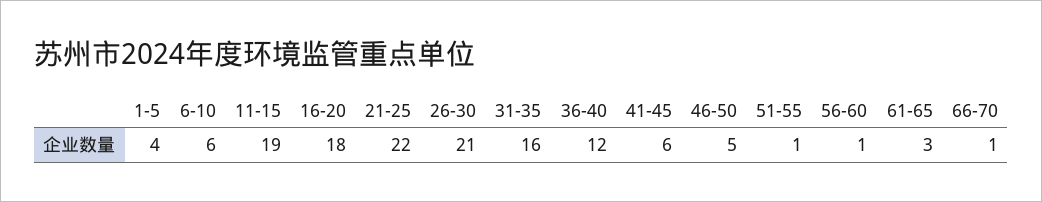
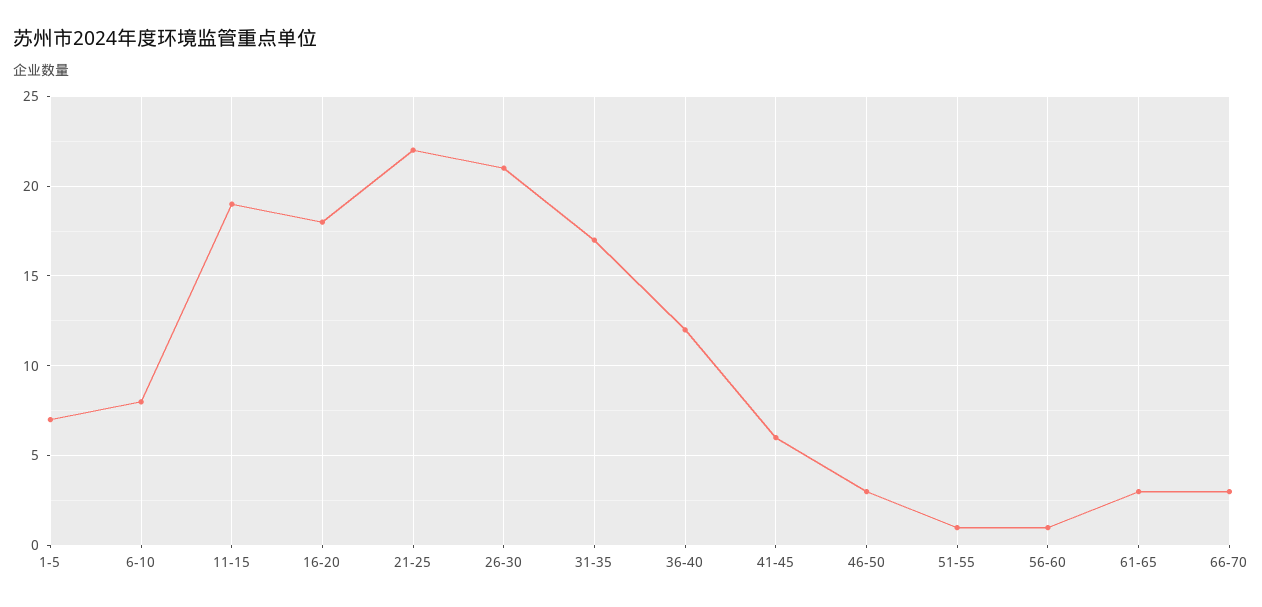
1-5: 4 -> 7
6-10: 6 -> 8
31-35: 16 -> 17
46-50: 5 -> 3
66-70: 1 -> 3

